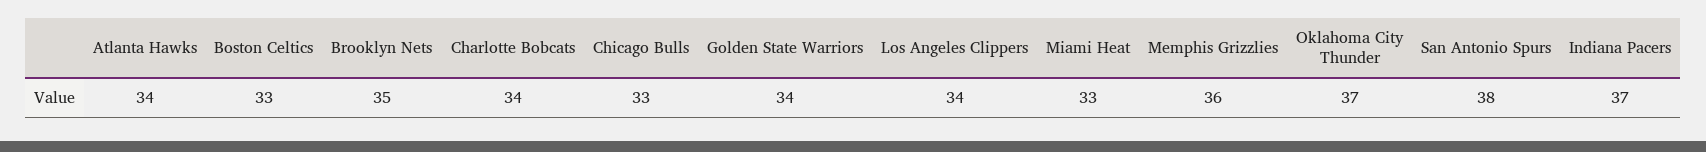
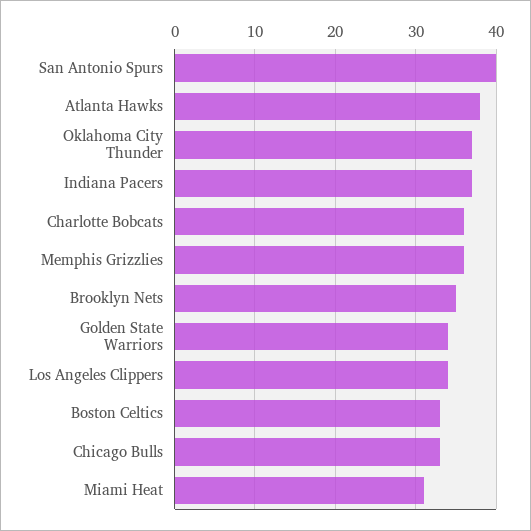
Atlanta Hawks: 34 -> 38
Charlotte Bobcats: 34 -> 36
Miami Heat: 33 -> 31
San Antonio Spurs: 38 -> 40

